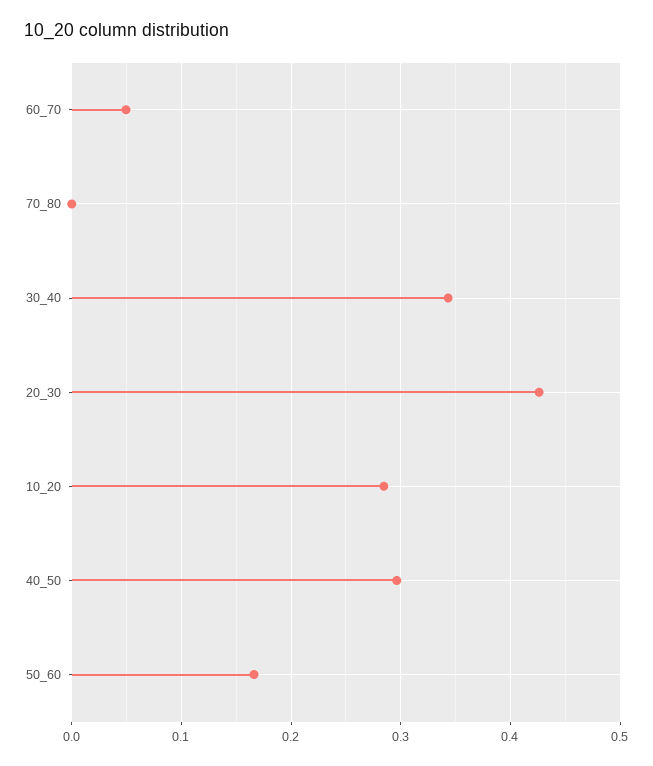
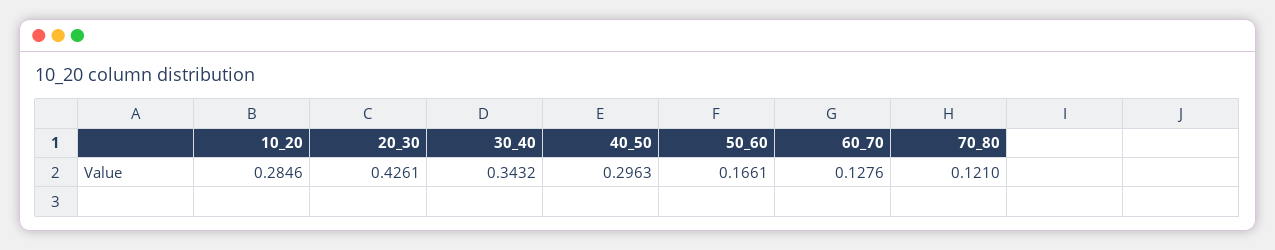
60_70: 0.05 -> 0.1276
70_80: 0 -> 0.121

